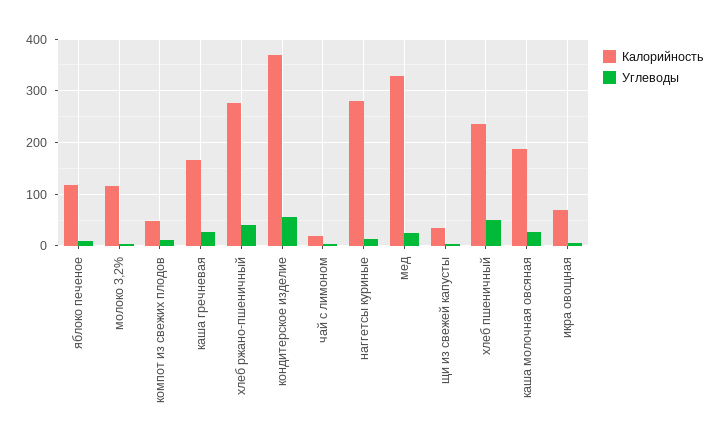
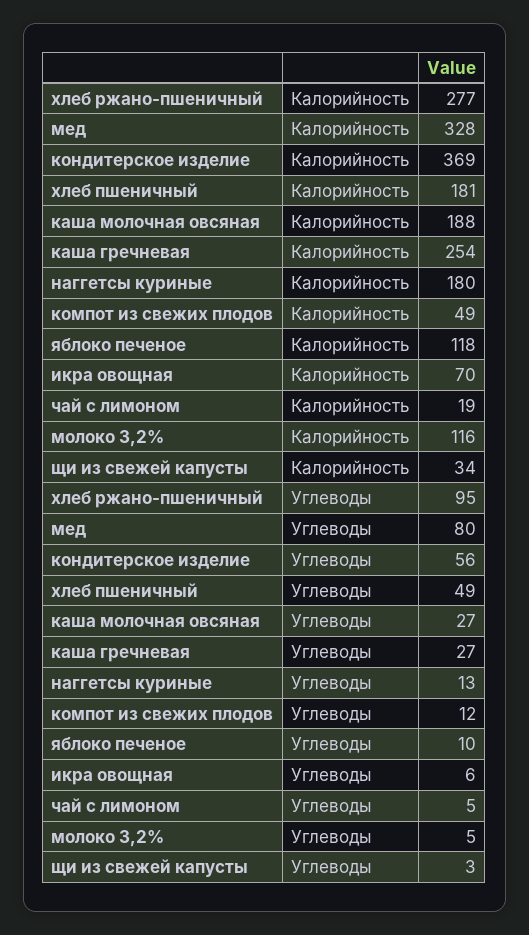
Калорийность, каша гречневая: 160 -> 254
Углеводы, хлеб ржано-пшеничный: 40 -> 95
Калорийность, наггетсы куриные: 280 -> 180
Углеводы, мед: 20 -> 80
Калорийность, хлеб пшеничный: 240 -> 181

